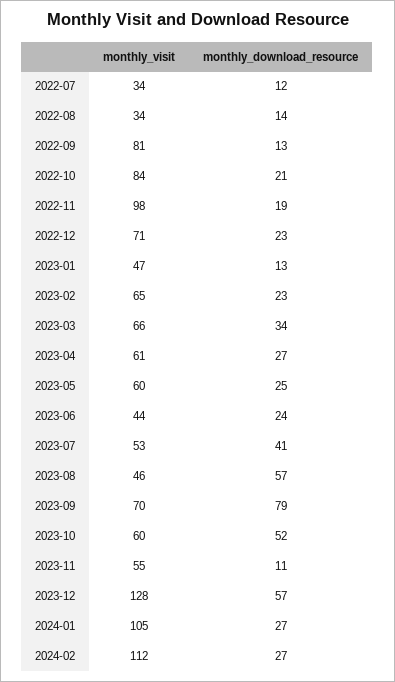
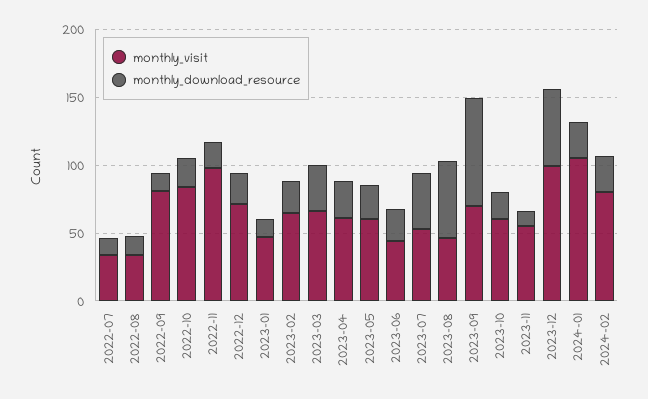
monthly_download_resource, 2023-10: 52 -> 20
monthly_visit, 2023-12: 128 -> 100
monthly_visit, 2024-02: 112 -> 80

